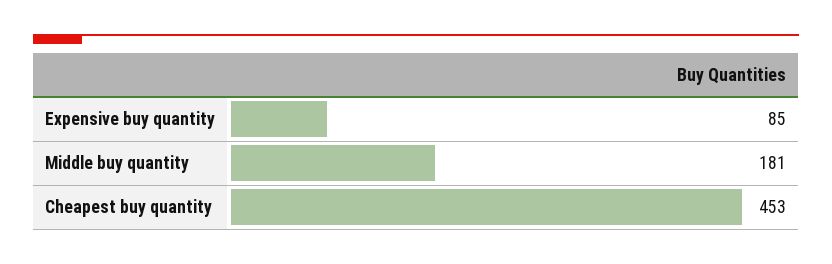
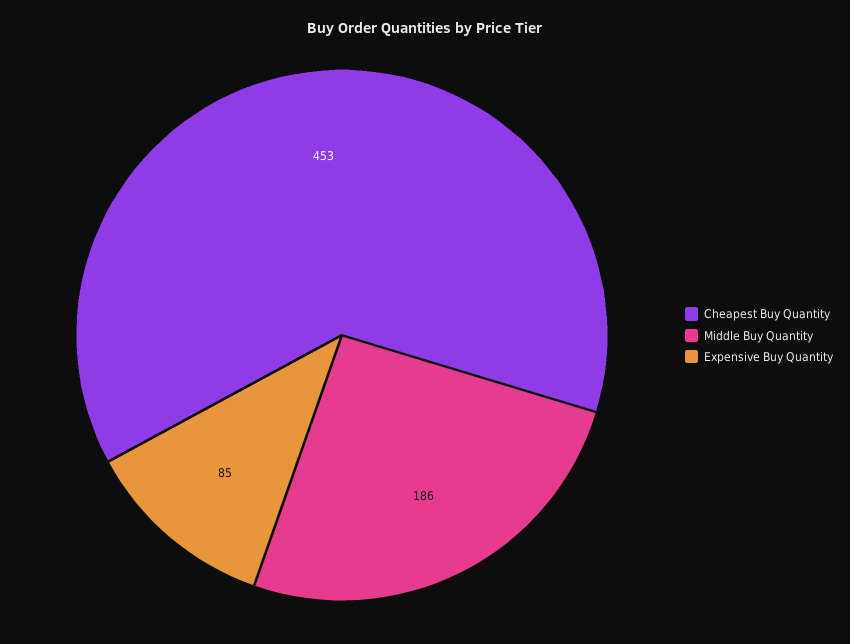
Middle buy quantity: 181 -> 186

